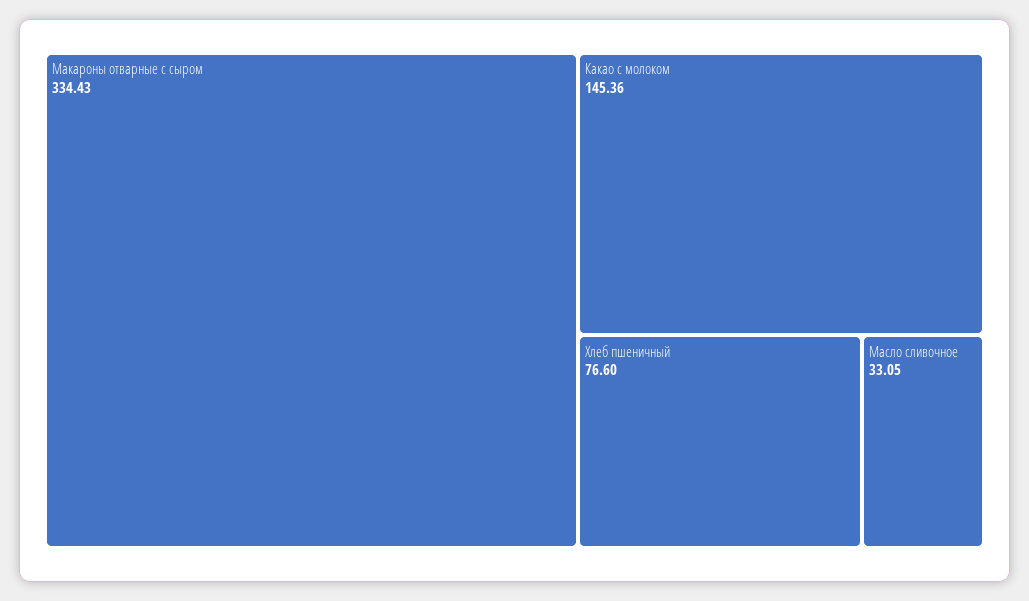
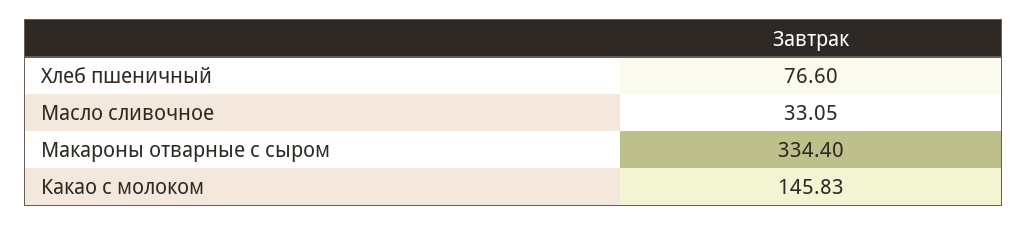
Макароны отварные с сыром: 334.43 -> 334.4
Какао с молоком: 145.36 -> 145.83

